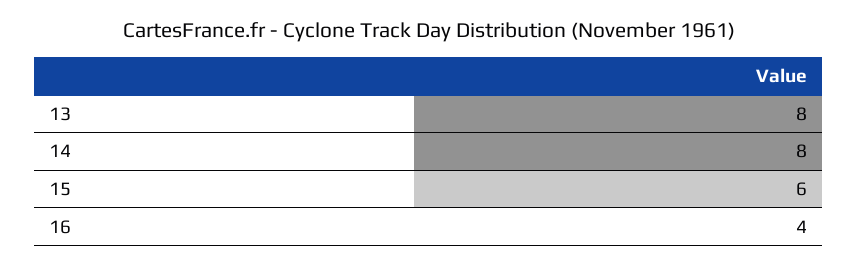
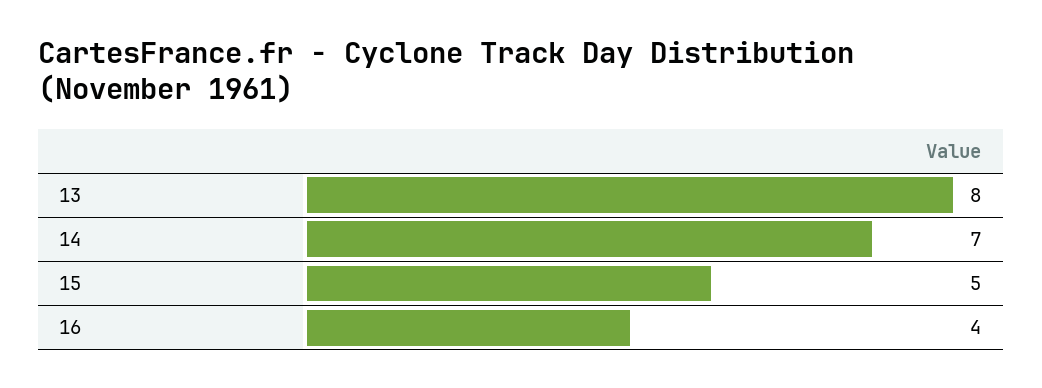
14: 8 -> 7
15: 6 -> 5

